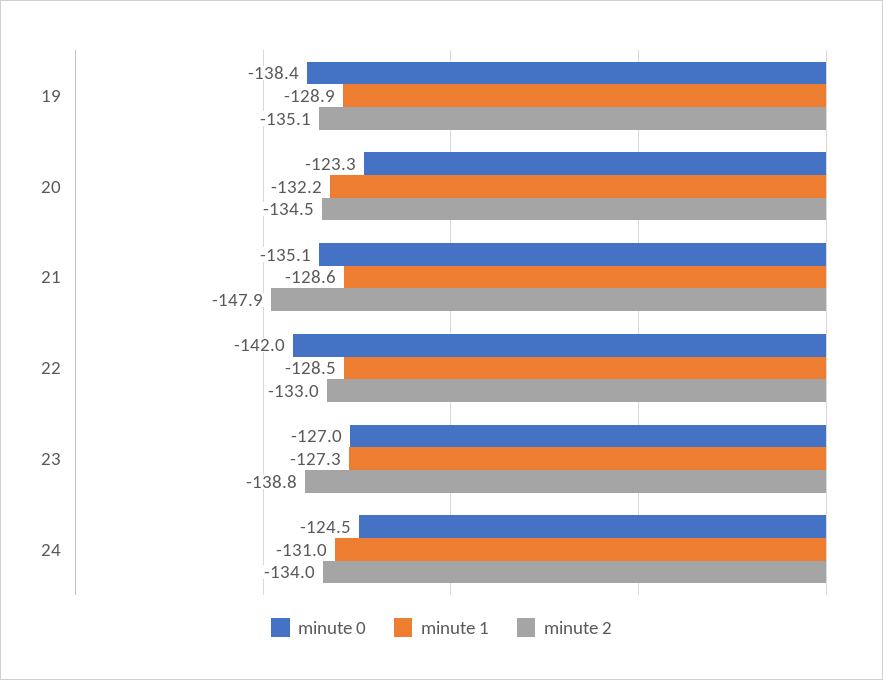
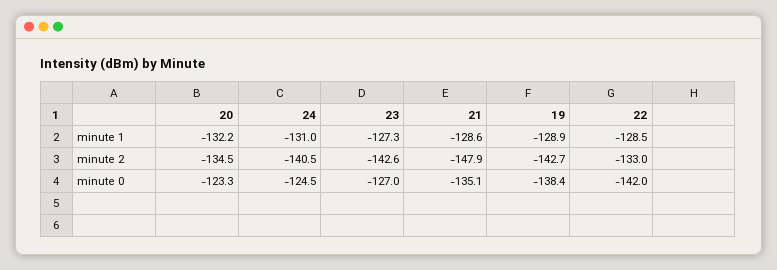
minute 2, 19: -135.1 -> -142.7
minute 2, 23: -138.8 -> -142.6
minute 2, 24: -134 -> -140.5

